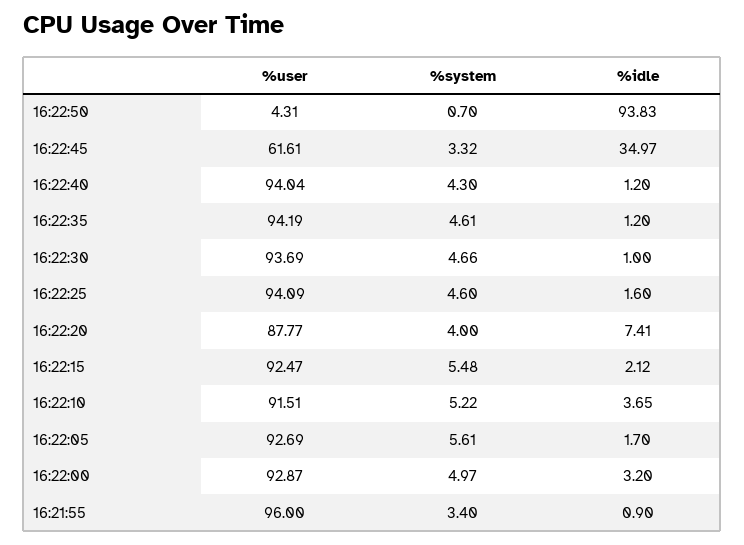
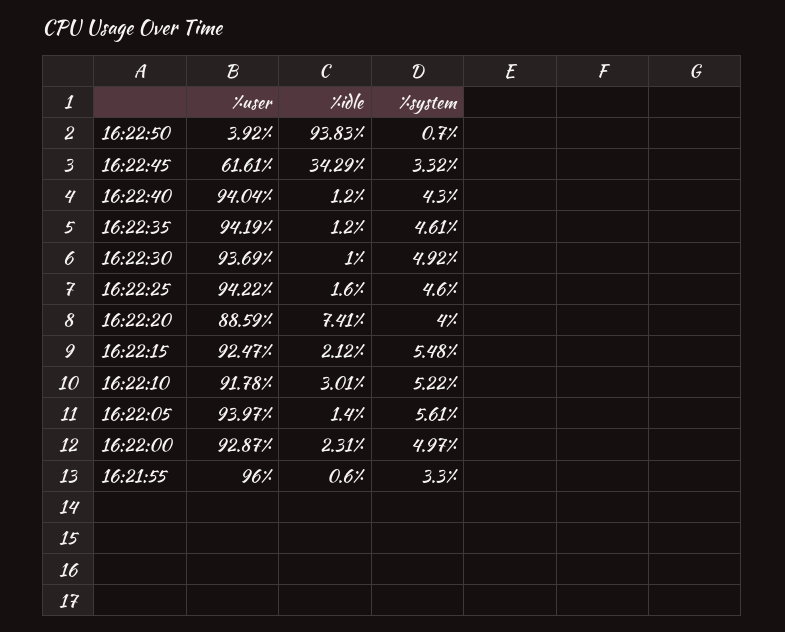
%user, 16:22:50: 4.31 -> 3.92
%idle, 16:22:45: 34.97 -> 34.29
%system, 16:22:30: 4.66 -> 4.92
%user, 16:22:25: 94.09 -> 94.22
%user, 16:22:20: 87.77 -> 88.59
%user, 16:22:10: 91.51 -> 91.78
%idle, 16:22:10: 3.65 -> 3.01
%user, 16:22:05: 92.69 -> 93.97
%idle, 16:22:05: 1.7 -> 1.4
%idle, 16:22:00: 3.2 -> 2.31
%system, 16:21:55: 3.4 -> 3.3
%idle, 16:21:55: 0.9 -> 0.6

